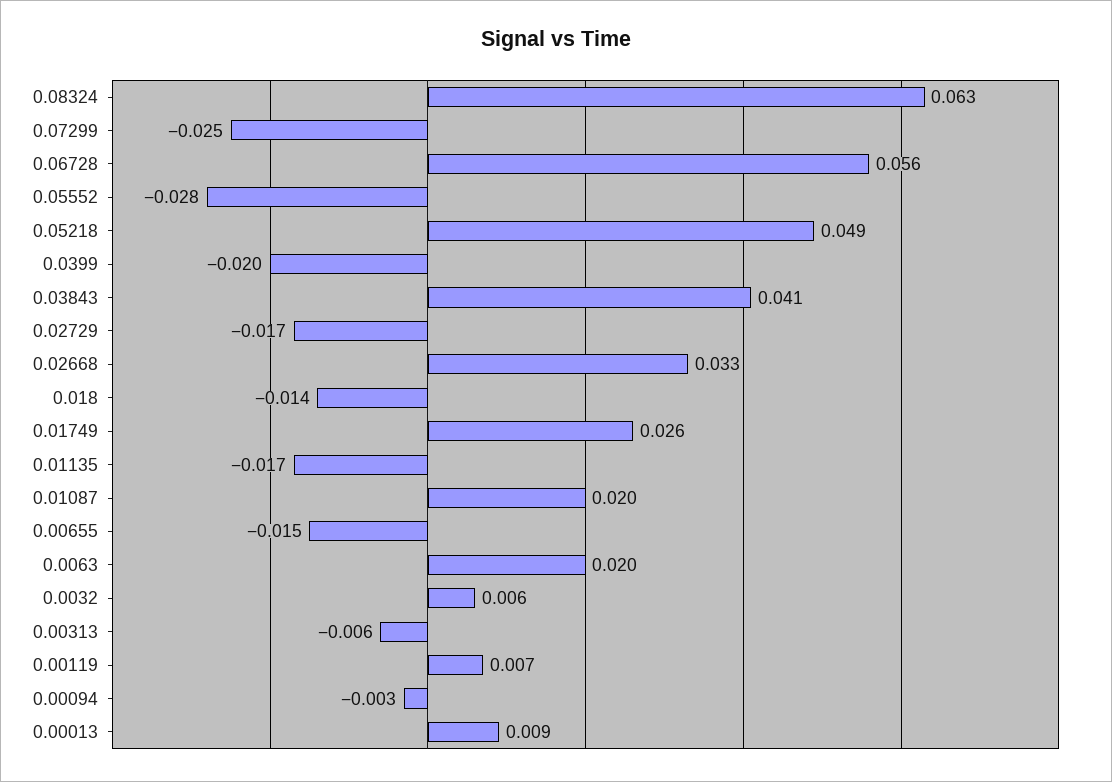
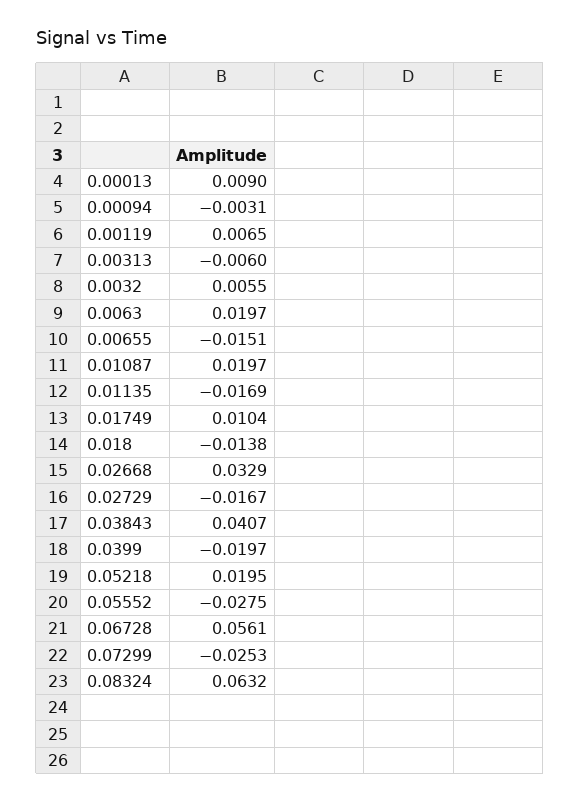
0.05218: 0.049 -> 0.0195
0.01749: 0.026 -> 0.0104

